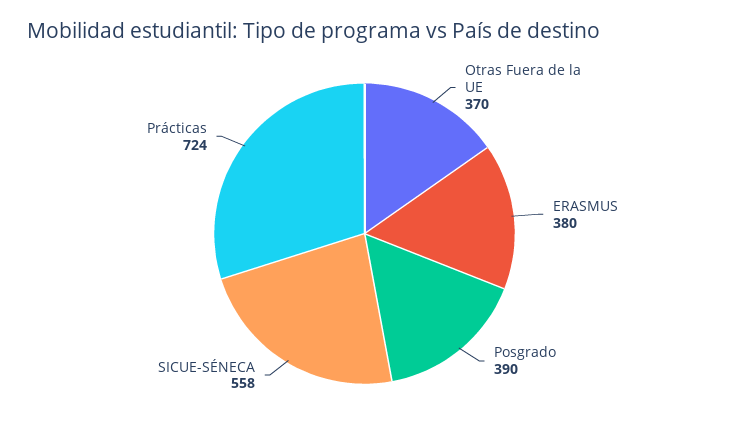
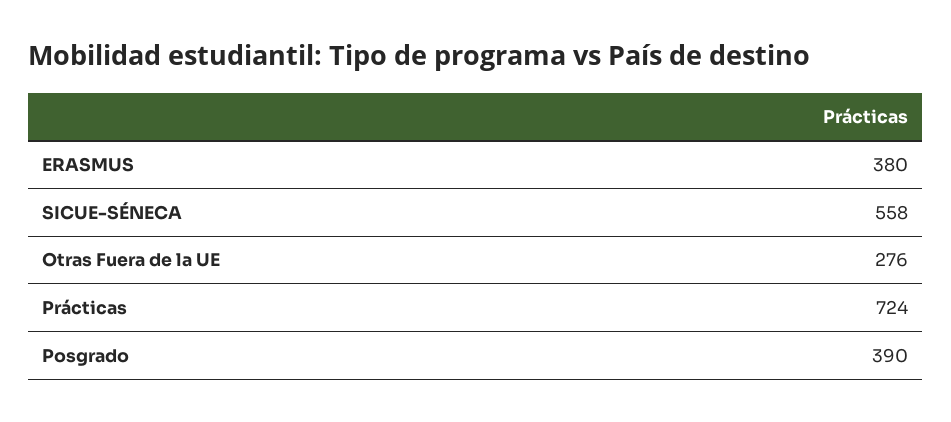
Otras Fuera de la UE: 370 -> 276

